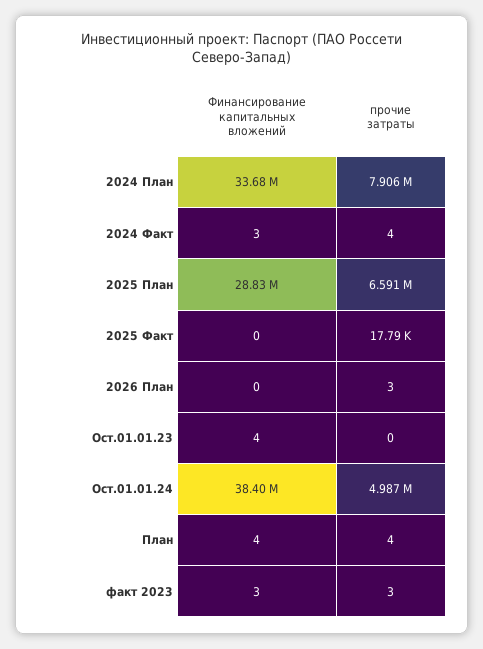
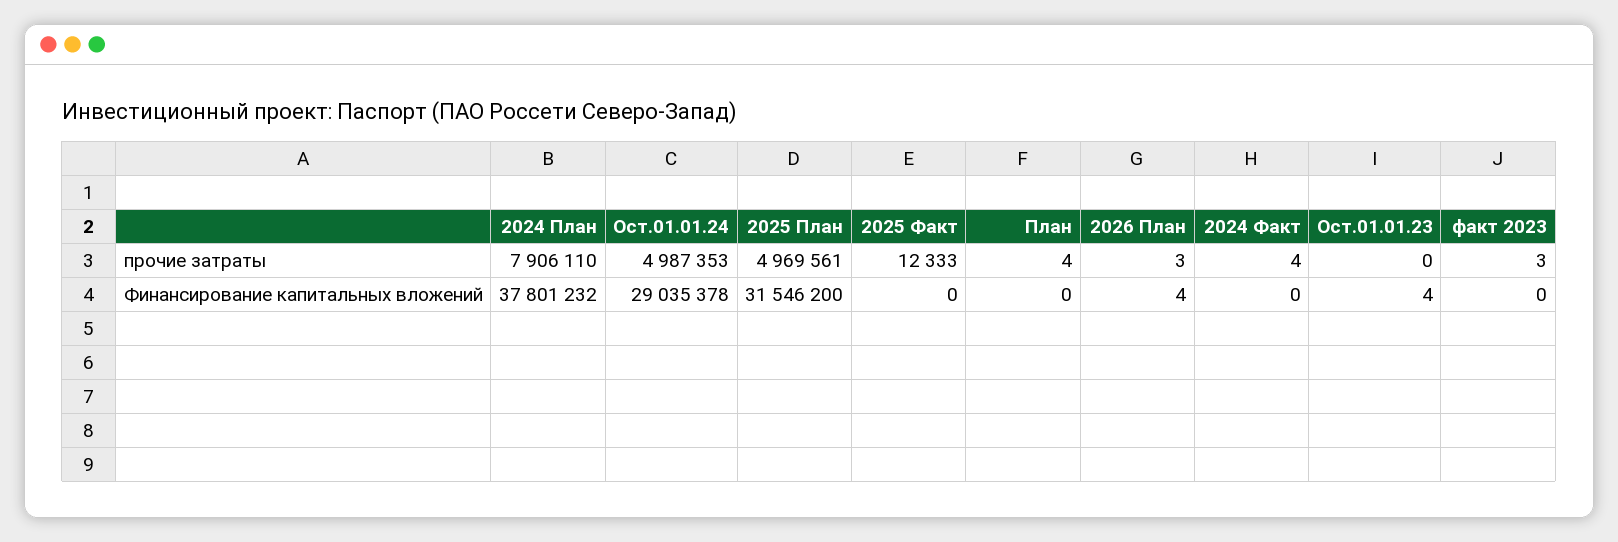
Финансирование капитальных вложений, 2024 План: 33680000 -> 37801232
Финансирование капитальных вложений, 2024 Факт: 3 -> 0
Финансирование капитальных вложений, 2025 План: 28830000 -> 31546200
прочие затраты, 2025 План: 6591000 -> 4969561
прочие затраты, 2025 Факт: 17790 -> 12333
Финансирование капитальных вложений, 2026 План: 0 -> 4
Финансирование капитальных вложений, Ост.01.01.24: 38400000 -> 29035378
Финансирование капитальных вложений, План: 4 -> 0
Финансирование капитальных вложений, факт 2023: 3 -> 0

